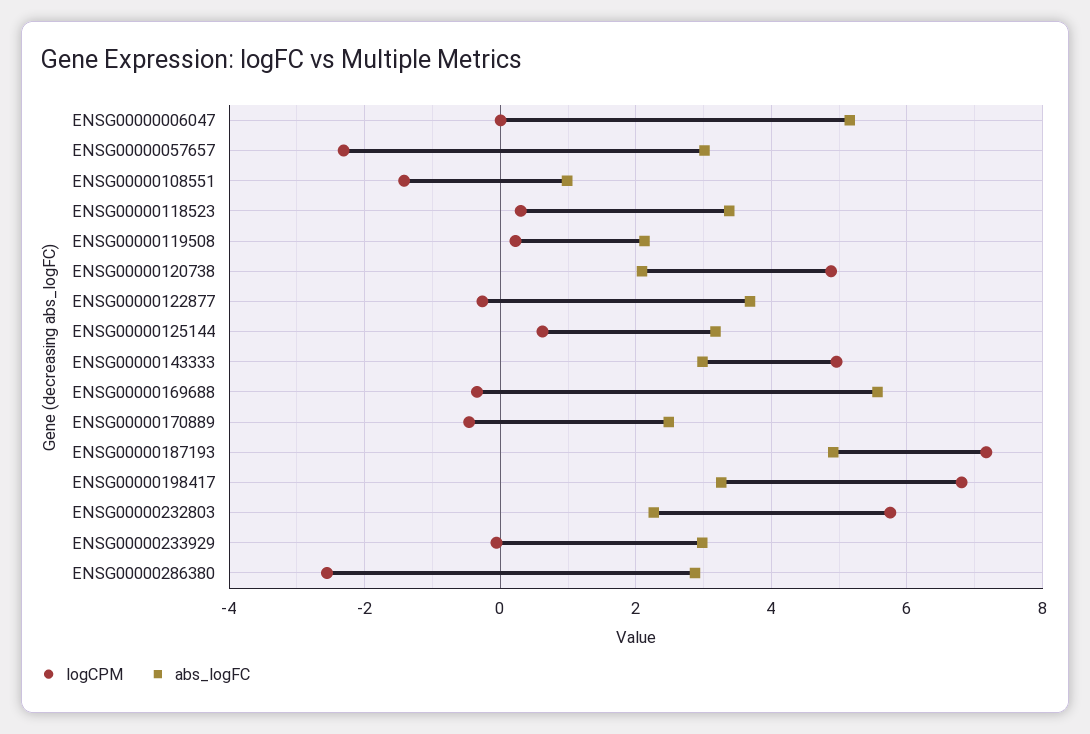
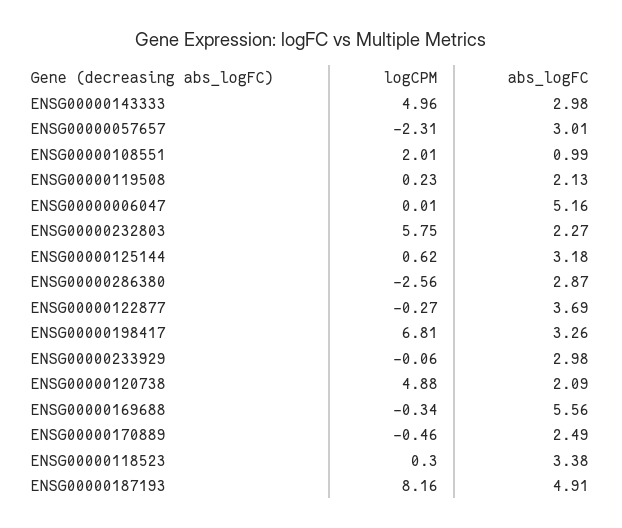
logCPM, ENSG00000108551: -1.4 -> 2.01
logCPM, ENSG00000187193: 7.2 -> 8.16

